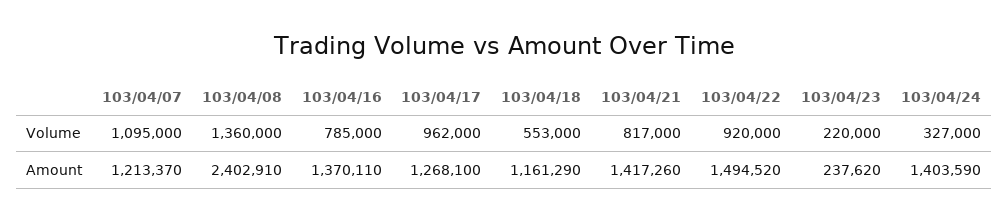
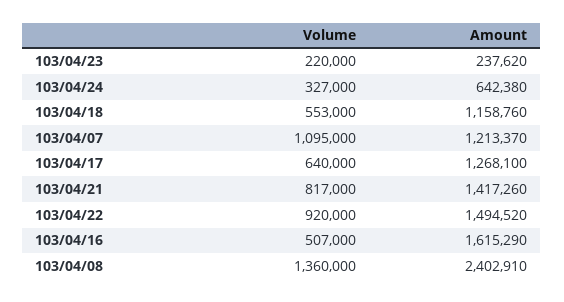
103/04/16, Volume: 785000 -> 507000
103/04/17, Volume: 962000 -> 640000
103/04/16, Amount: 1370110 -> 1615290
103/04/18, Amount: 1161290 -> 1158760
103/04/24, Amount: 1403590 -> 642380

